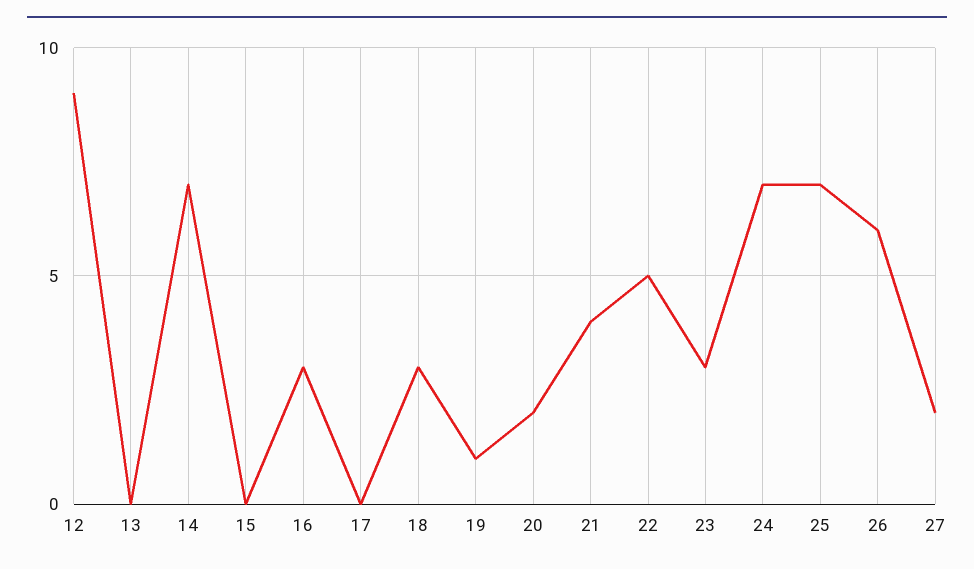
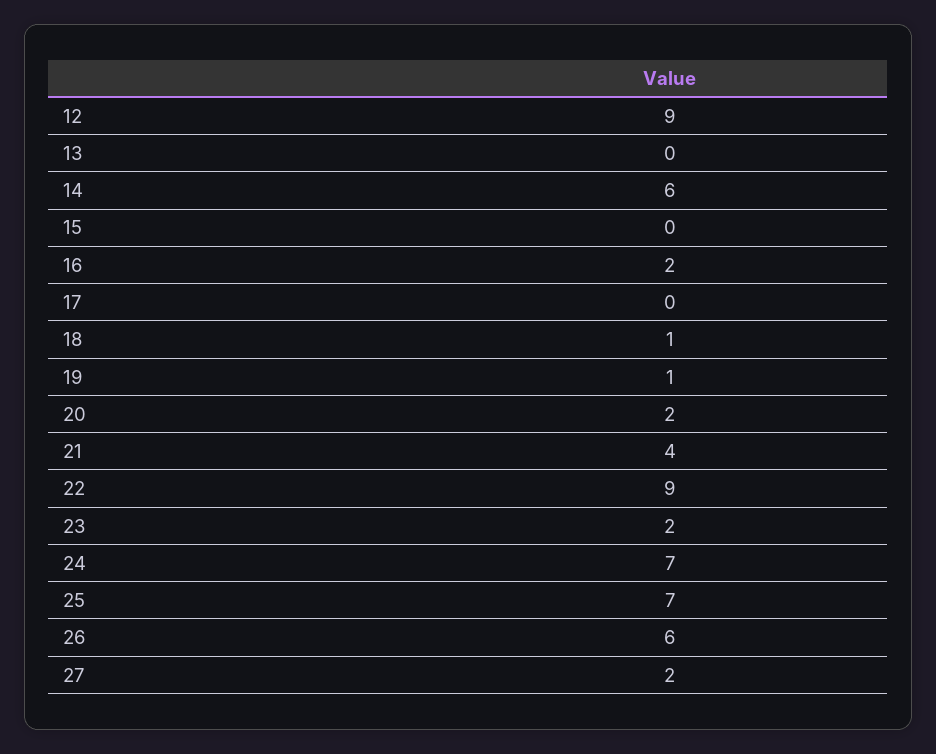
14: 7 -> 6
16: 3 -> 2
18: 3 -> 1
22: 5 -> 9
23: 3 -> 2

